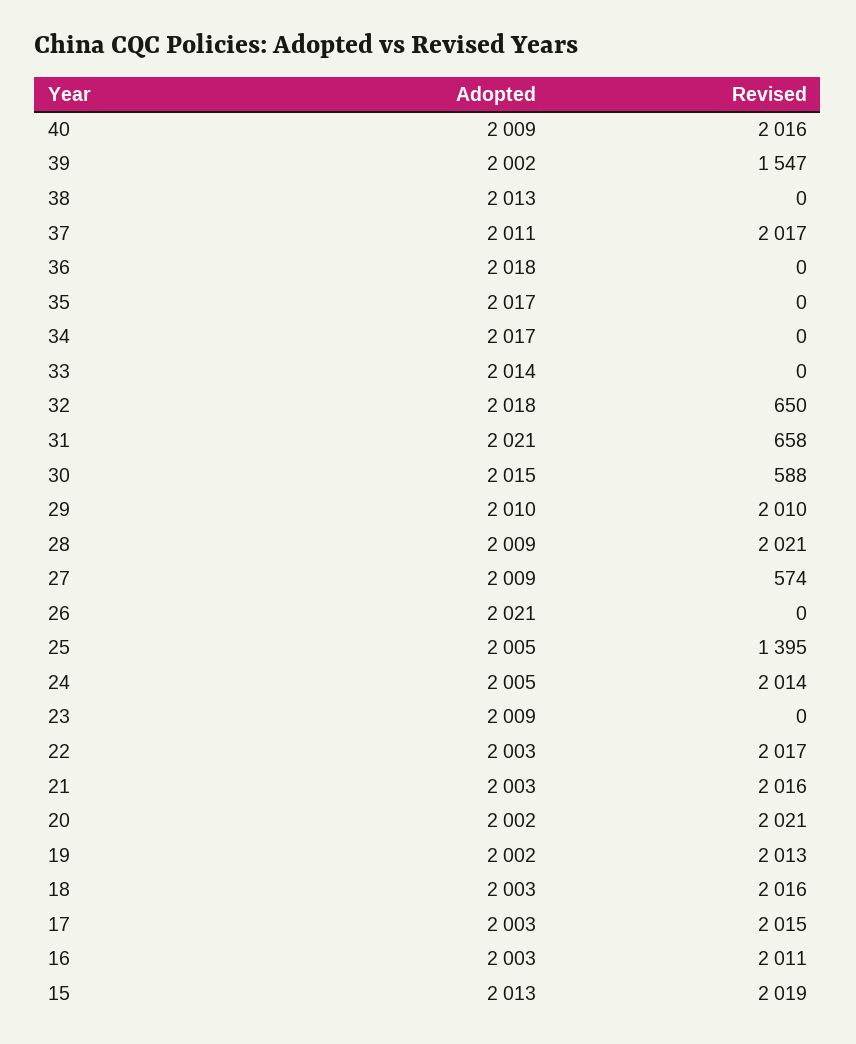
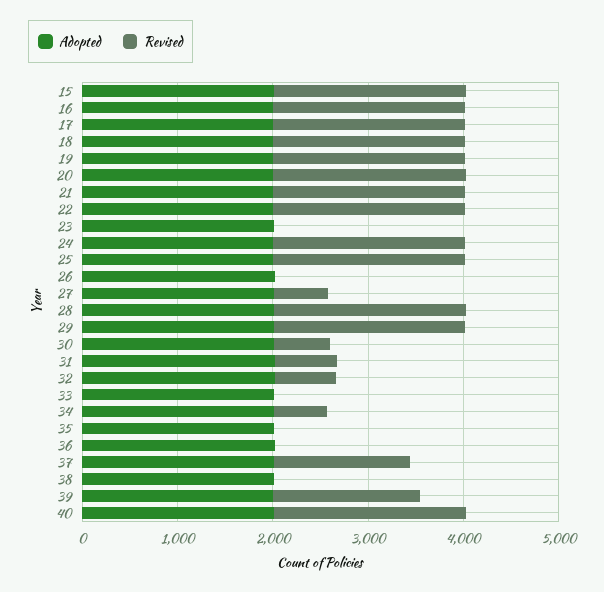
Revised, 37: 2017 -> 1400
Revised, 34: 0 -> 600
Revised, 25: 1395 -> 2000

